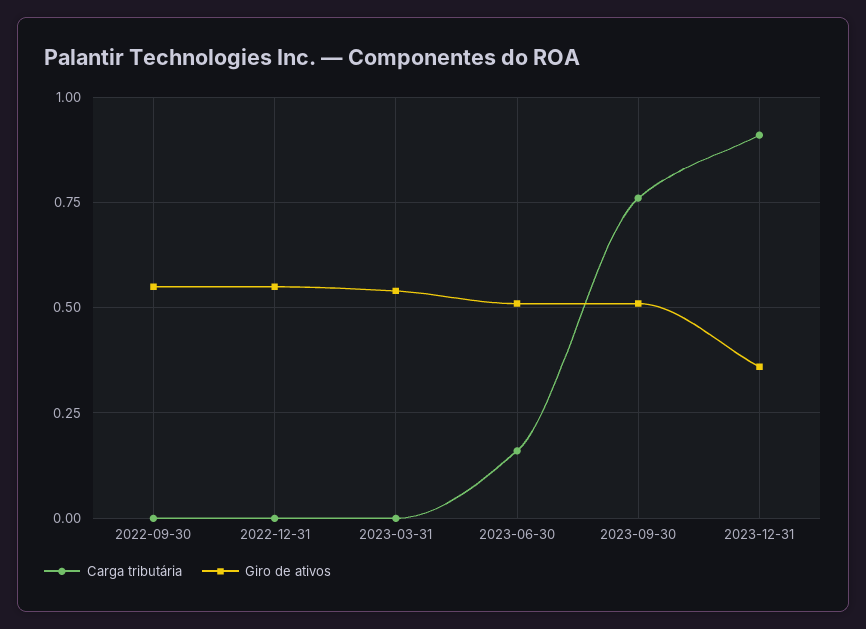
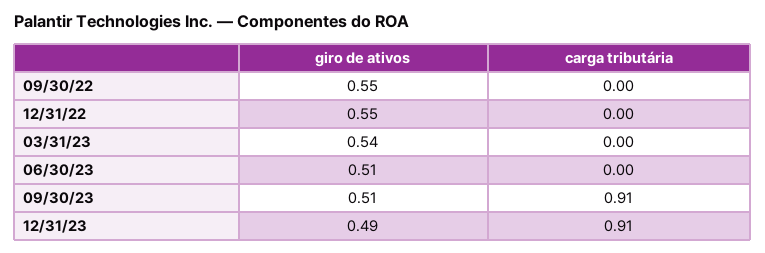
Carga tributária, 2023-06-30: 0.15 -> 0
Carga tributária, 2023-09-30: 0.75 -> 0.91
Giro de ativos, 2023-12-31: 0.35 -> 0.49

